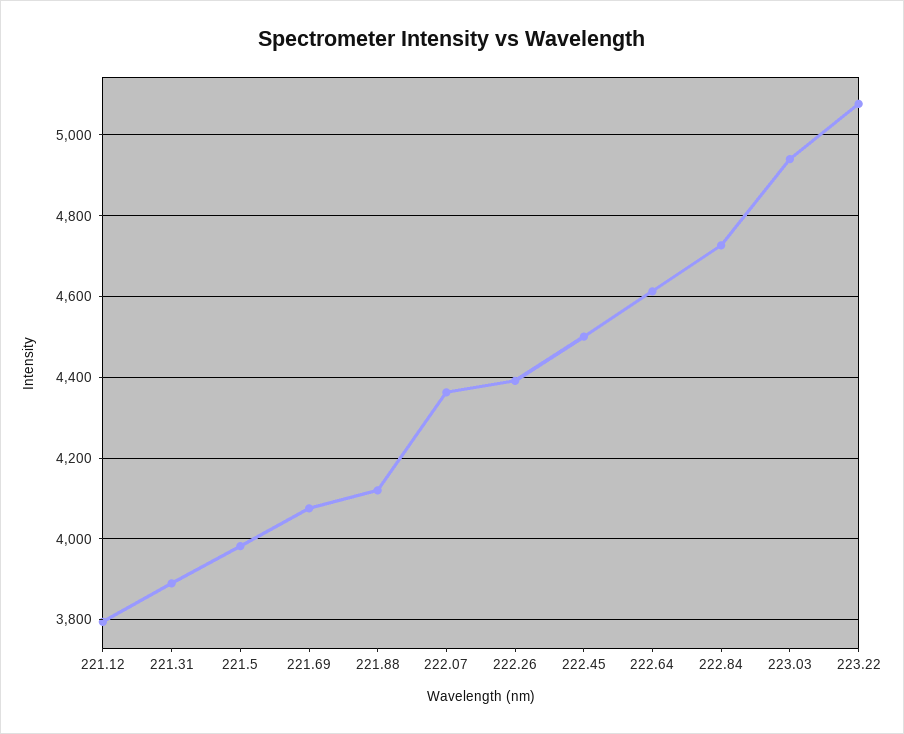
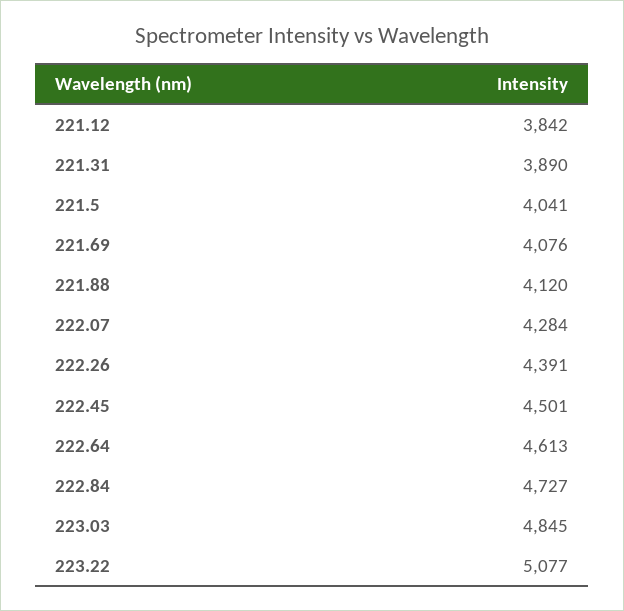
221.12: 3800 -> 3842
221.5: 3980 -> 4041
222.07: 4360 -> 4284
223.03: 4940 -> 4845

